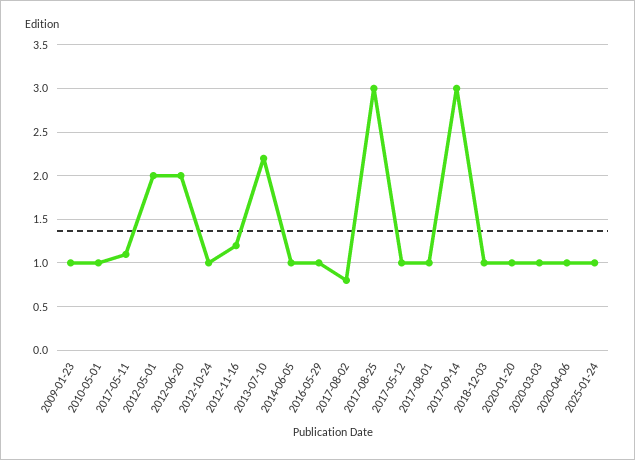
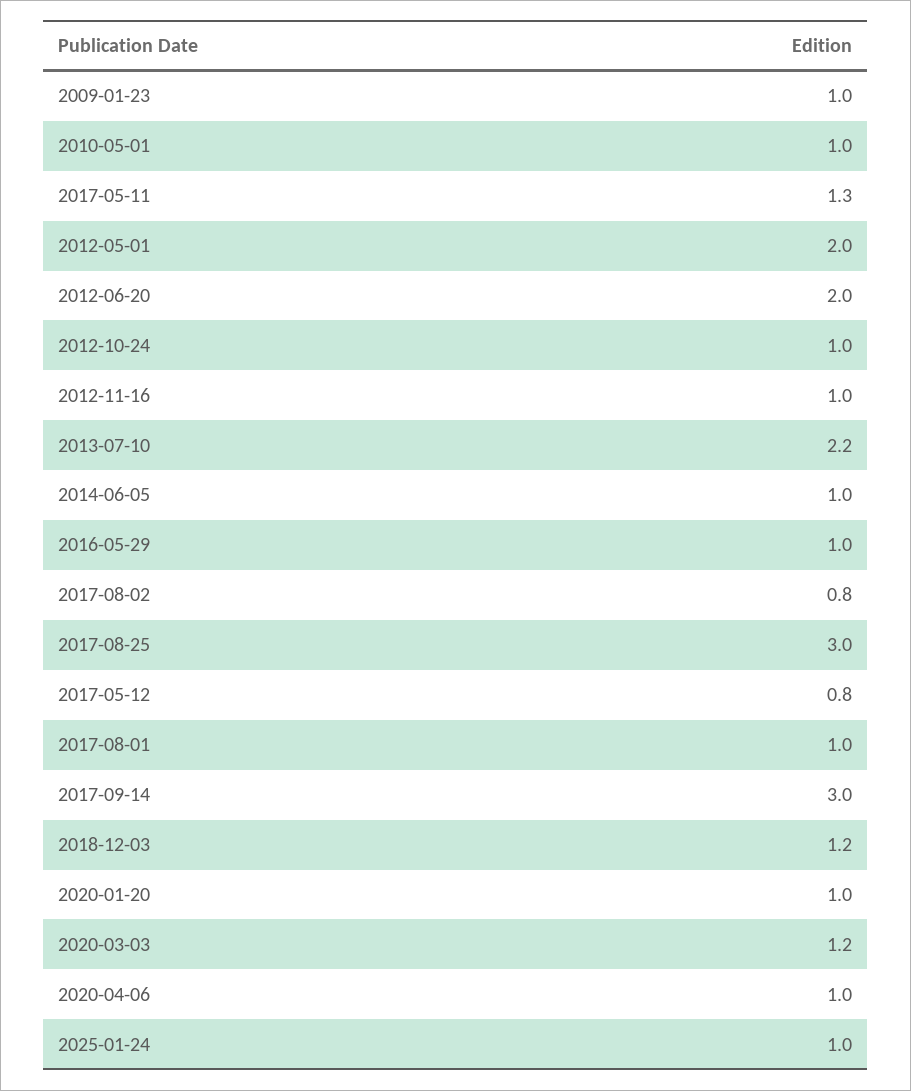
2017-05-11: 1.1 -> 1.3
2012-11-16: 1.2 -> 1
2017-05-12: 1 -> 0.8
2018-12-03: 1 -> 1.2
2020-03-03: 1 -> 1.2

